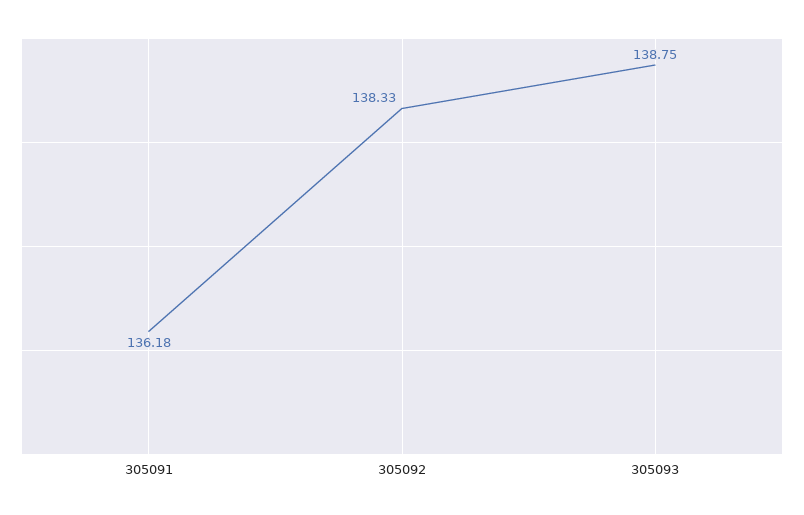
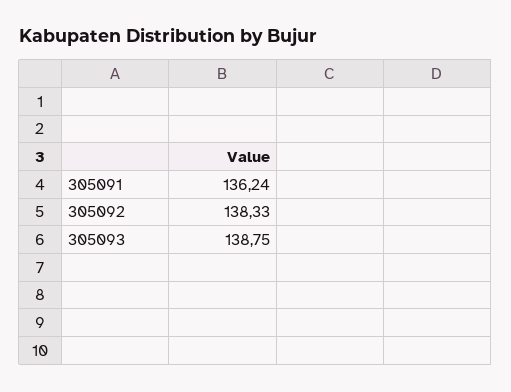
305091: 136.18 -> 136.24

